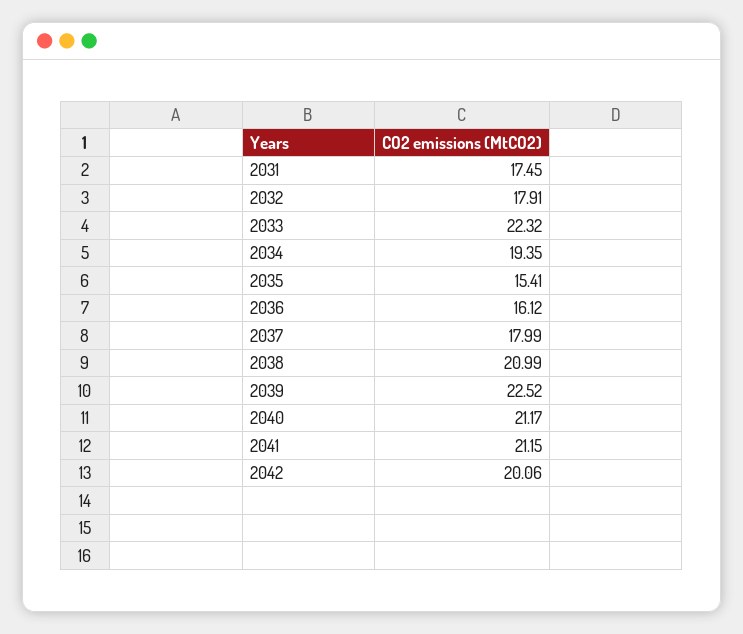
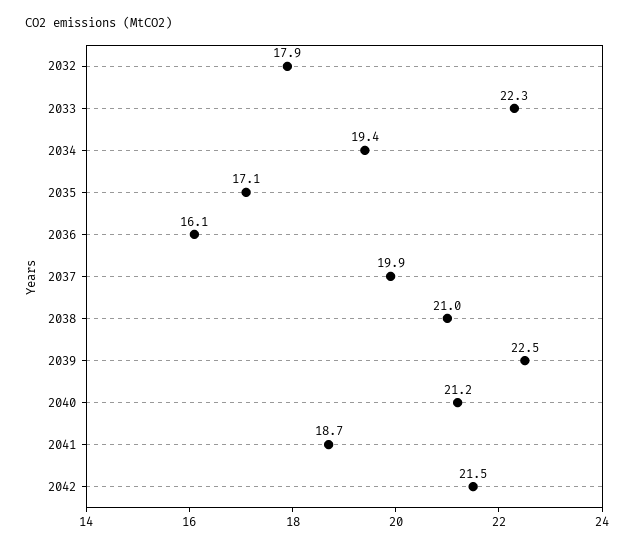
2031: 17.45 -> none
2035: 15.41 -> 17.1
2037: 17.99 -> 19.9
2041: 21.15 -> 18.7
2042: 20.06 -> 21.5

